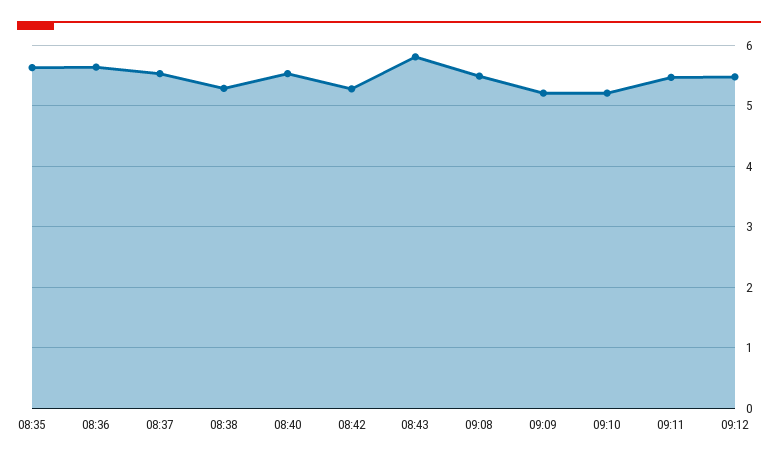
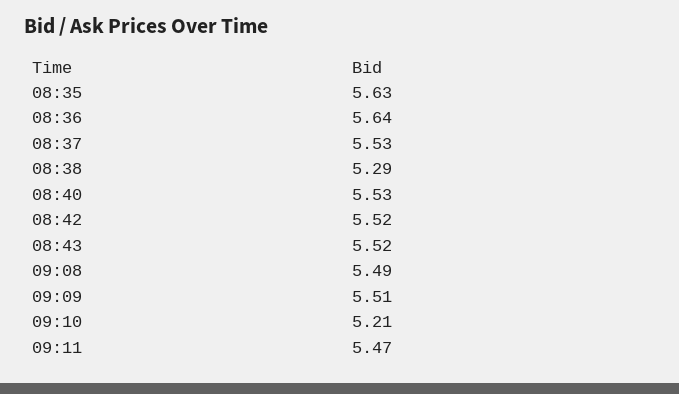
08:42: 5.3 -> 5.52
08:43: 5.8 -> 5.52
09:09: 5.2 -> 5.51
09:12: 5.5 -> none

